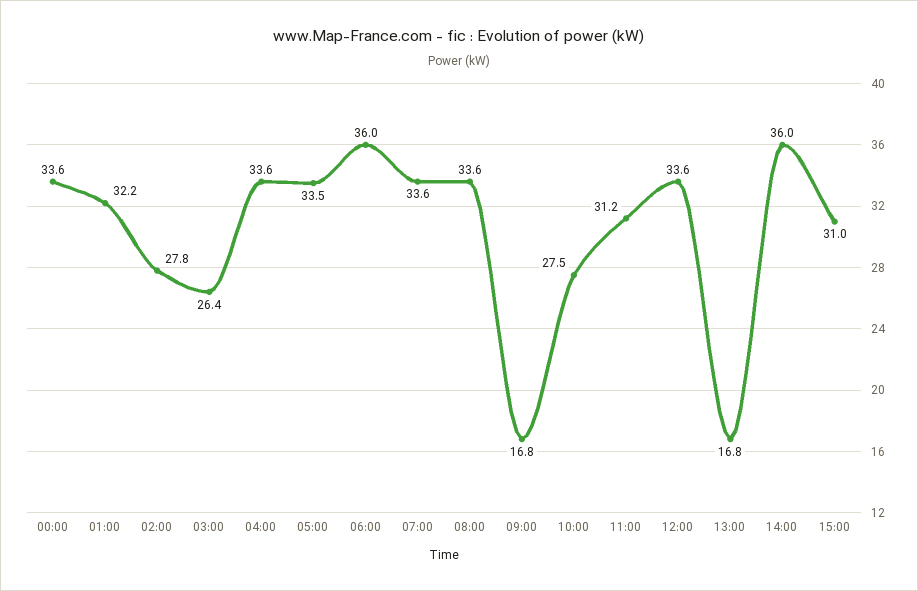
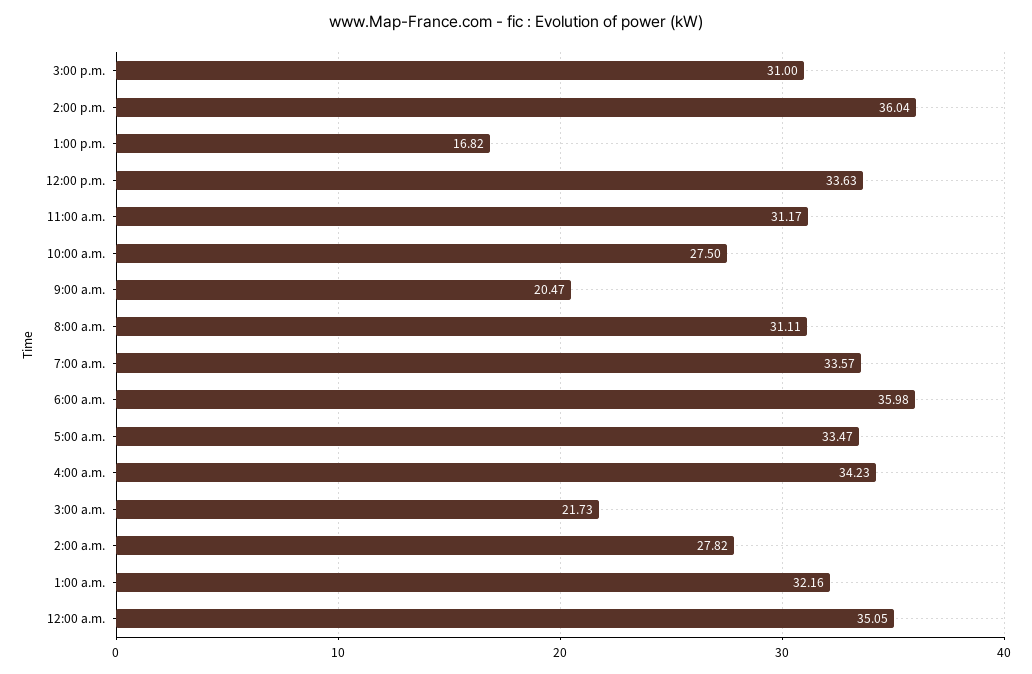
00:00: 33.6 -> 35.05
03:00: 26.4 -> 21.73
04:00: 33.6 -> 34.23
08:00: 33.6 -> 31.11
09:00: 16.8 -> 20.47

